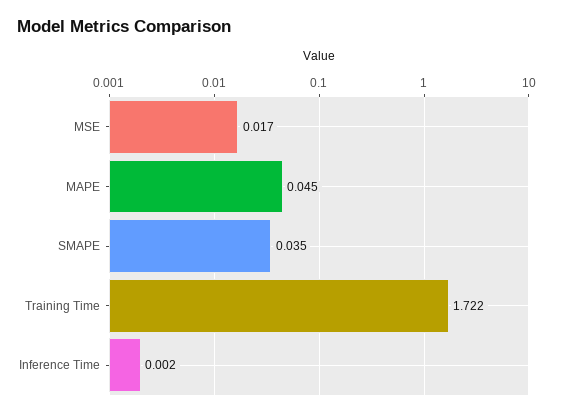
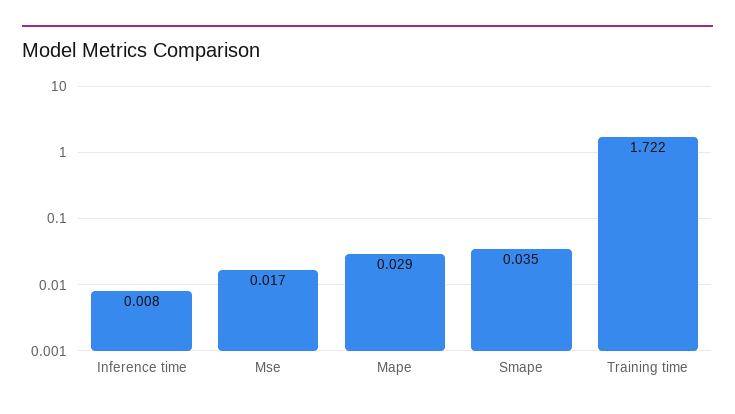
MAPE: 0.045 -> 0.029
Inference Time: 0.002 -> 0.008

